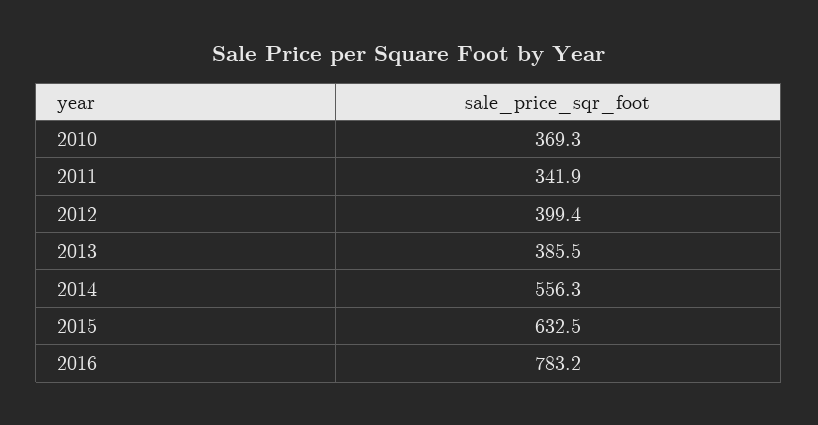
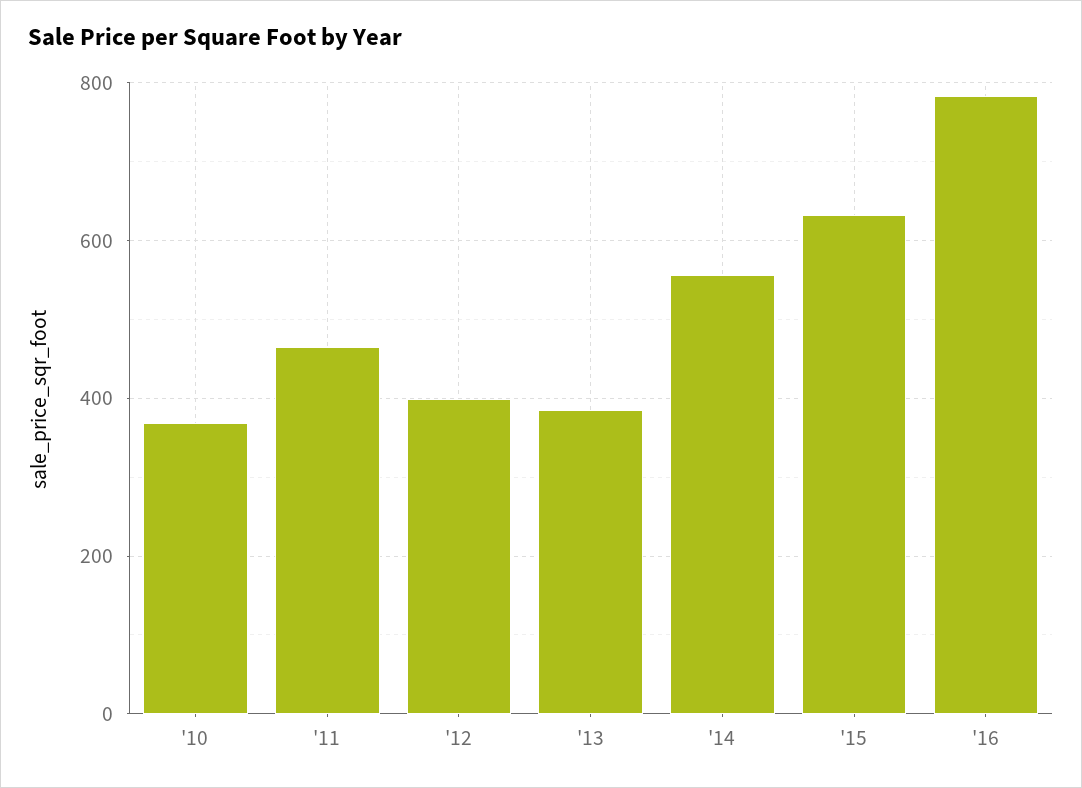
2011: 341.9 -> 460

